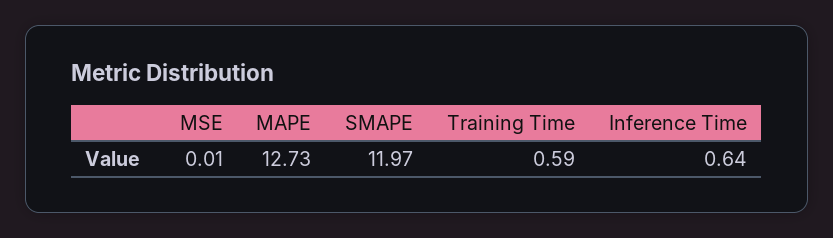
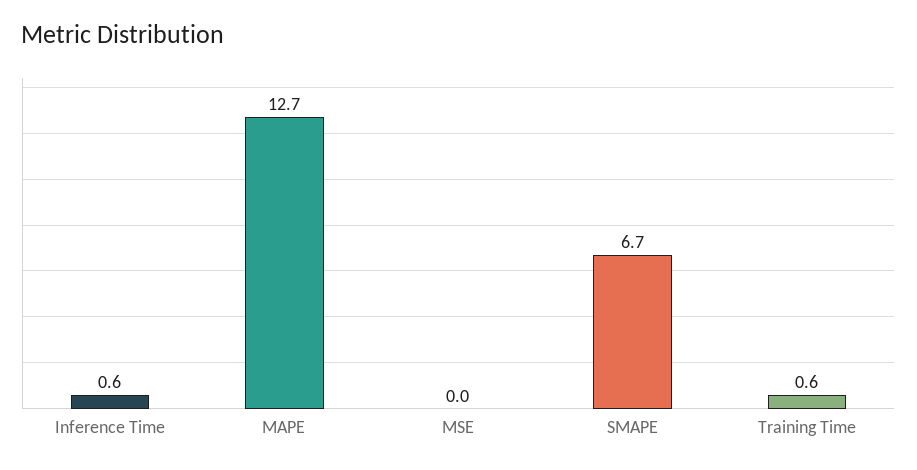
SMAPE: 11.97 -> 6.7

